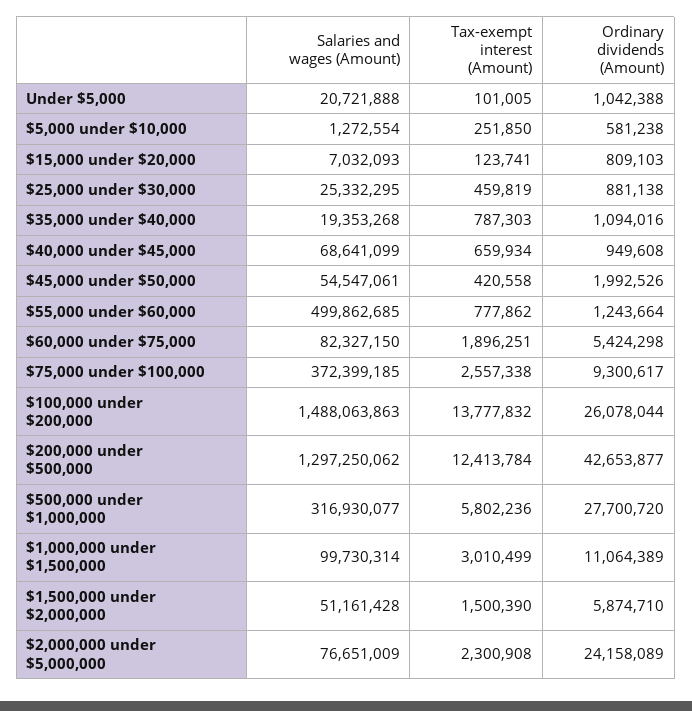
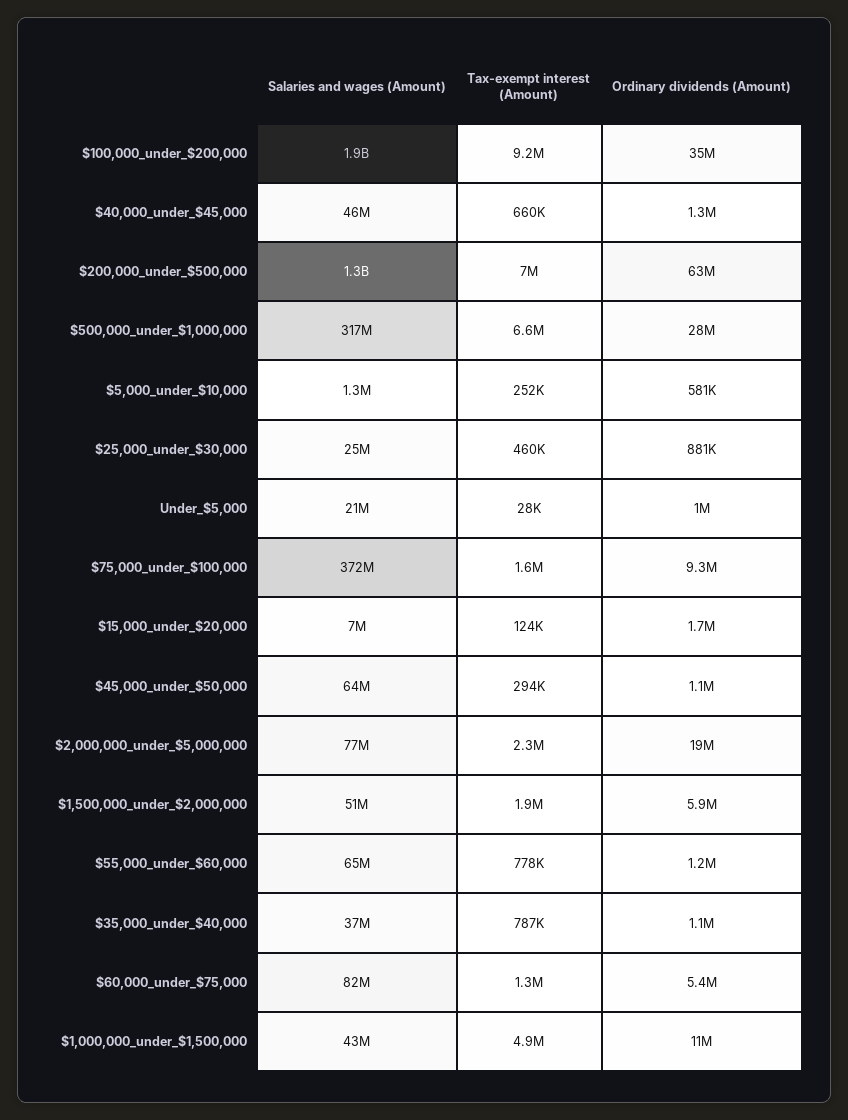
Tax-exempt interest (Amount), Under $5,000: 101005 -> 28000
Ordinary dividends (Amount), $15,000 under $20,000: 809103 -> 1700000
Salaries and wages (Amount), $35,000 under $40,000: 19353268 -> 37000000
Salaries and wages (Amount), $40,000 under $45,000: 68641099 -> 46000000
Ordinary dividends (Amount), $40,000 under $45,000: 949608 -> 1300000
Salaries and wages (Amount), $45,000 under $50,000: 54547061 -> 64000000
Tax-exempt interest (Amount), $45,000 under $50,000: 420558 -> 294000
Ordinary dividends (Amount), $45,000 under $50,000: 1992526 -> 1100000
Salaries and wages (Amount), $55,000 under $60,000: 499862685 -> 65000000
Tax-exempt interest (Amount), $60,000 under $75,000: 1896251 -> 1300000
Tax-exempt interest (Amount), $75,000 under $100,000: 2557338 -> 1600000
Salaries and wages (Amount), $100,000 under $200,000: 1488063863 -> 1900000000
Tax-exempt interest (Amount), $100,000 under $200,000: 13777832 -> 9200000
Ordinary dividends (Amount), $100,000 under $200,000: 26078044 -> 35000000
Tax-exempt interest (Amount), $200,000 under $500,000: 12413784 -> 7000000
Ordinary dividends (Amount), $200,000 under $500,000: 42653877 -> 63000000
Tax-exempt interest (Amount), $500,000 under $1,000,000: 5802236 -> 6600000
Salaries and wages (Amount), $1,000,000 under $1,500,000: 99730314 -> 43000000
Tax-exempt interest (Amount), $1,000,000 under $1,500,000: 3010499 -> 4900000
Tax-exempt interest (Amount), $1,500,000 under $2,000,000: 1500390 -> 1900000
Ordinary dividends (Amount), $2,000,000 under $5,000,000: 24158089 -> 19000000

